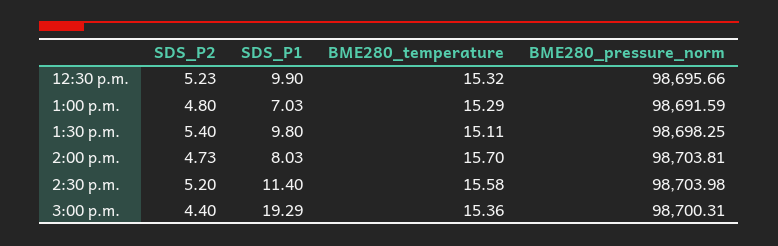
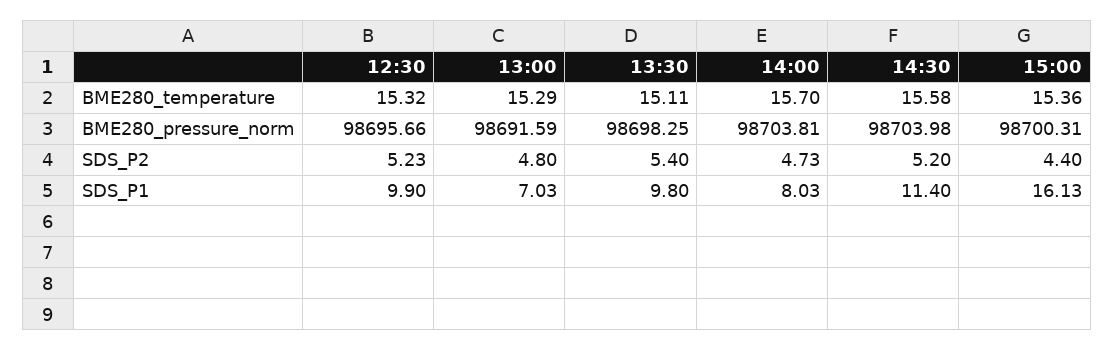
SDS_P1, 3:00 p.m.: 19.29 -> 16.13

